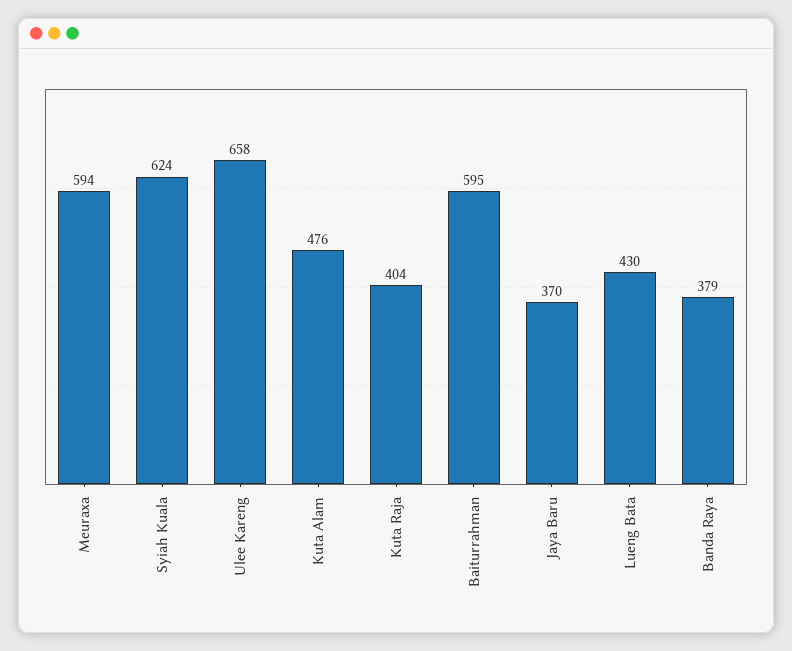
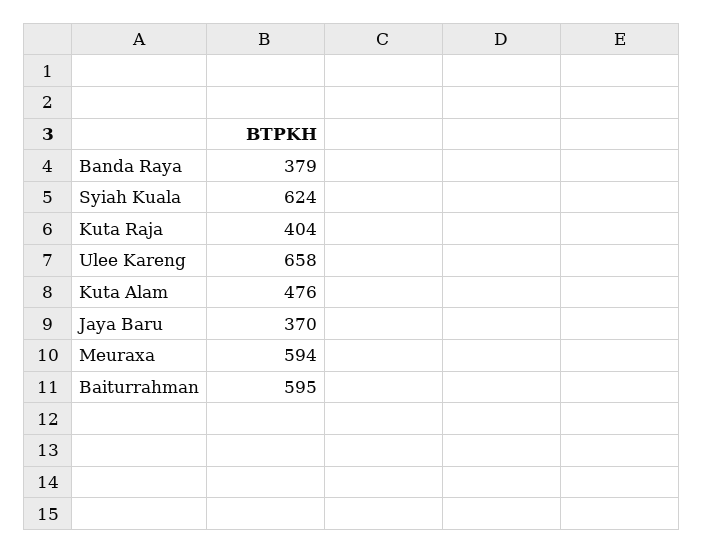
Lueng Bata: 430 -> none

